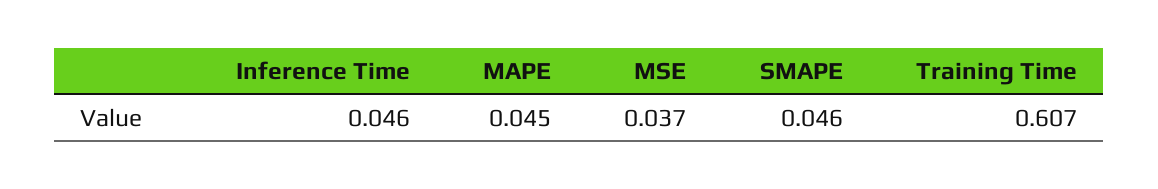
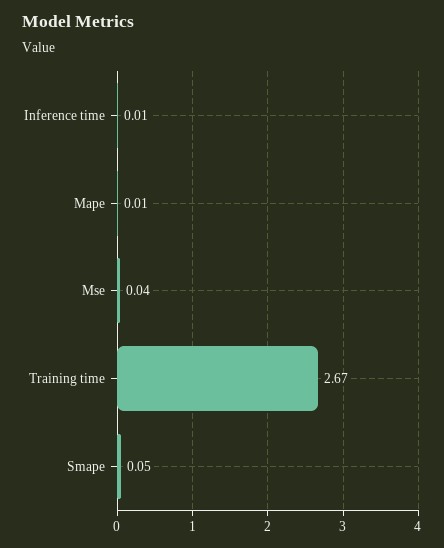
Inference Time: 0.046 -> 0.01
MAPE: 0.045 -> 0.01
Training Time: 0.607 -> 2.67

